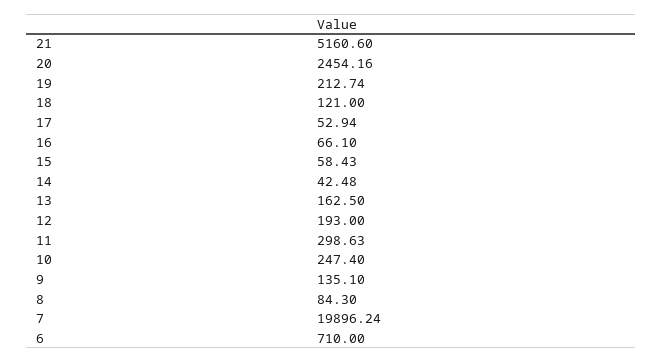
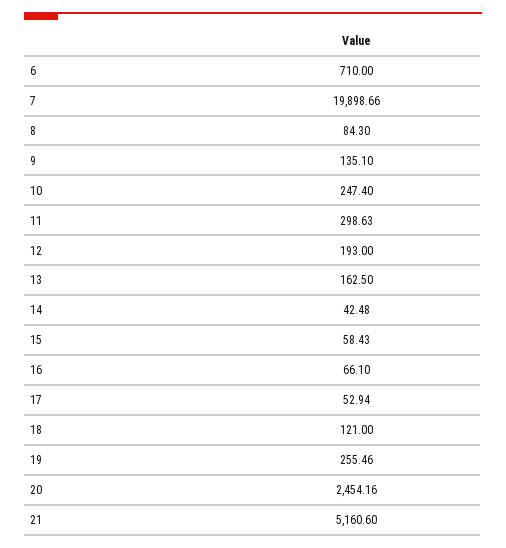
19: 212.74 -> 255.46
7: 19896.24 -> 19898.66

